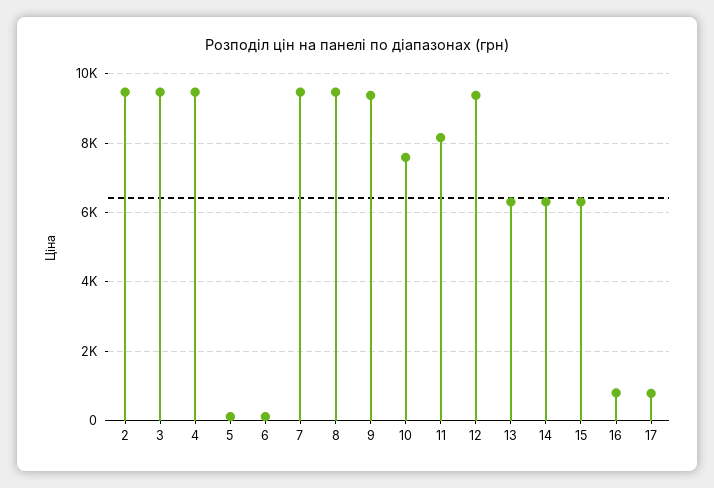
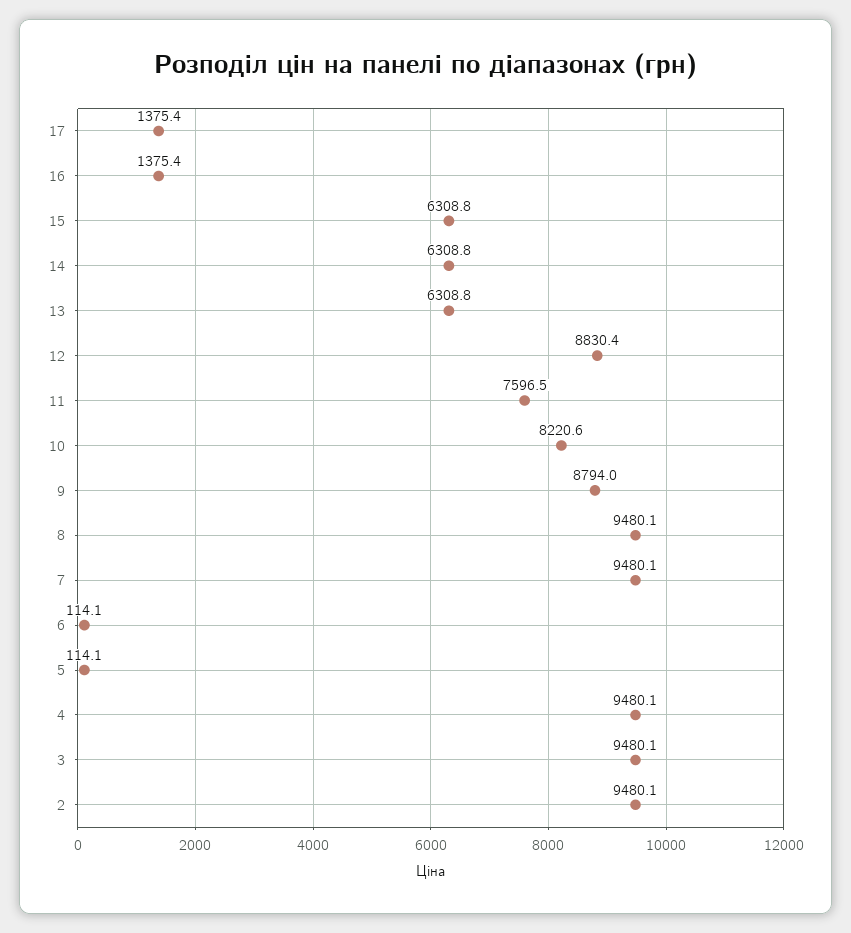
9: 9400 -> 8794
10: 7600 -> 8220.6
11: 8200 -> 7596.5
12: 9400 -> 8830.4
16: 800 -> 1375.4
17: 800 -> 1375.4

